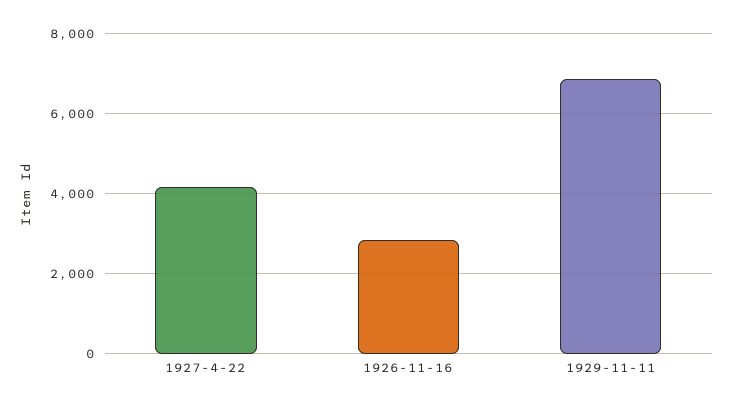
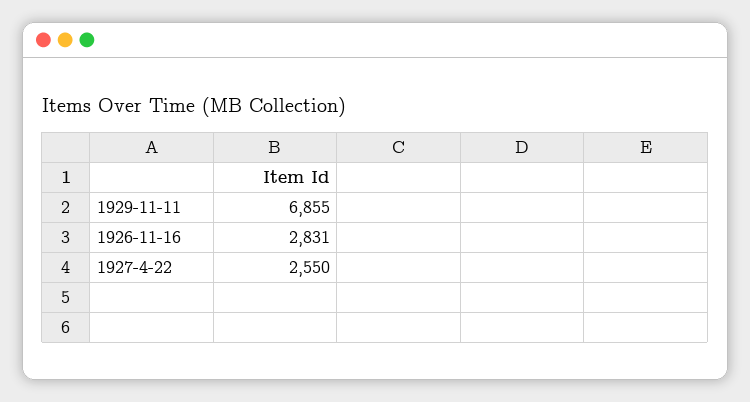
1927-4-22: 4200 -> 2550

